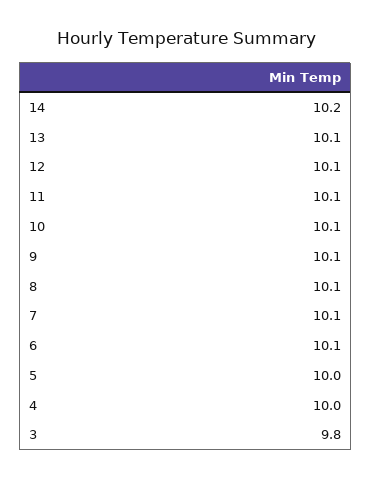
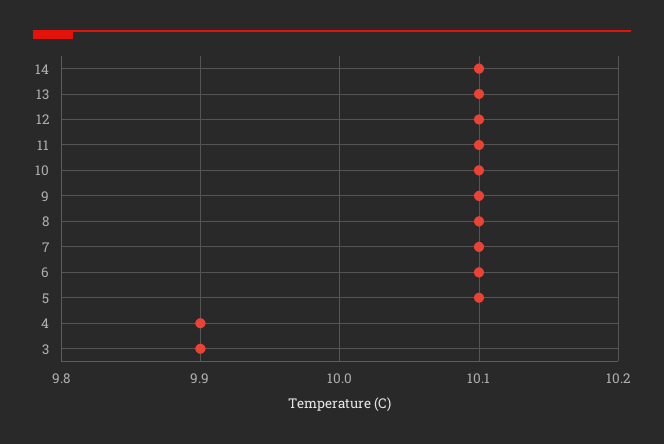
14: 10.2 -> 10.1
5: 10 -> 10.1
4: 10 -> 9.9
3: 9.8 -> 9.9

